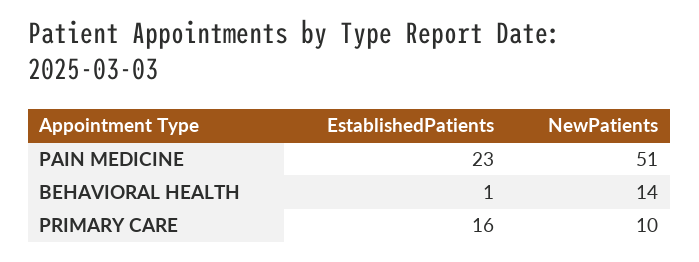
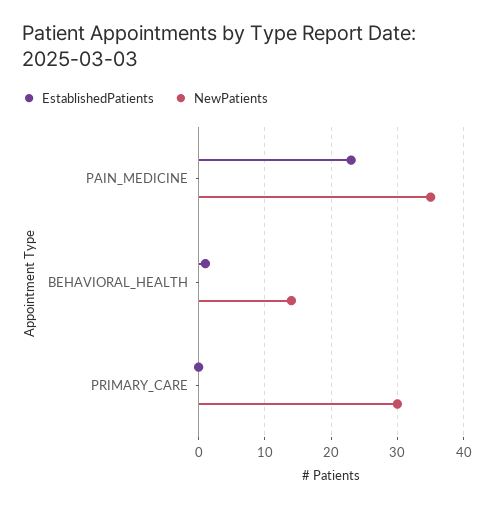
NewPatients, PAIN MEDICINE: 51 -> 35
EstablishedPatients, PRIMARY CARE: 16 -> 0
NewPatients, PRIMARY CARE: 10 -> 30

